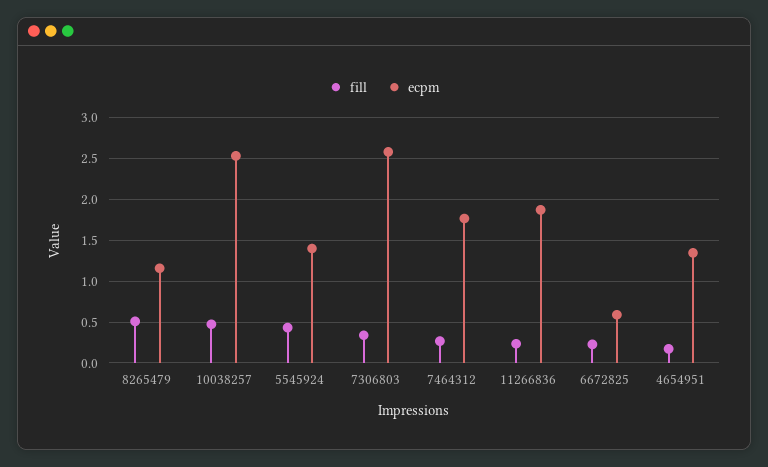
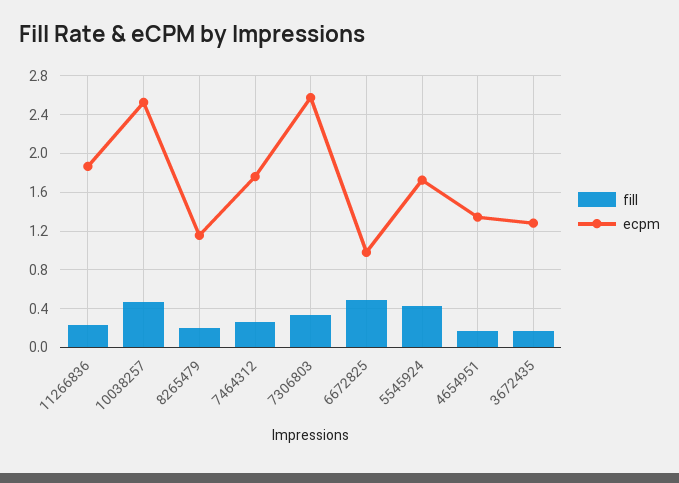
fill, 8265479: 0.5 -> 0.2
ecpm, 5545924: 1.4 -> 1.7
fill, 6672825: 0.2 -> 0.5
ecpm, 6672825: 0.6 -> 1
fill, 3672435: none -> 0.2
ecpm, 3672435: none -> 1.3

